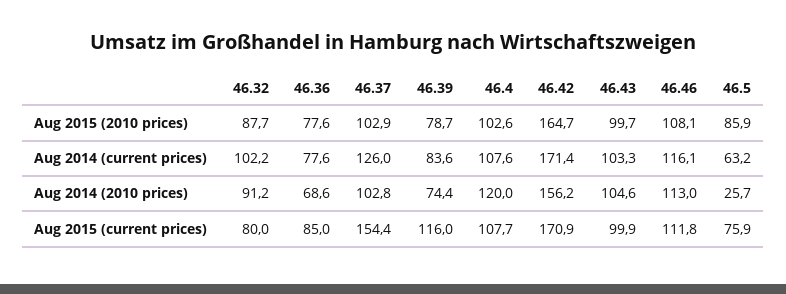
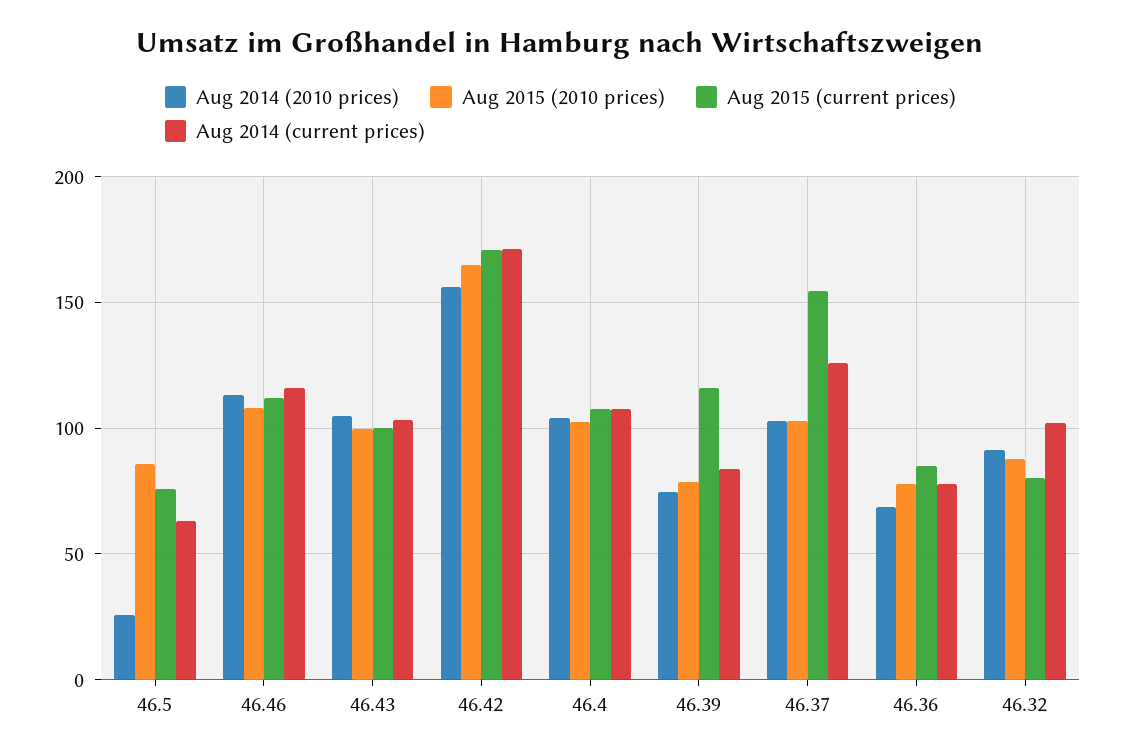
Aug 2014 (2010 prices), 46.4: 120 -> 105

